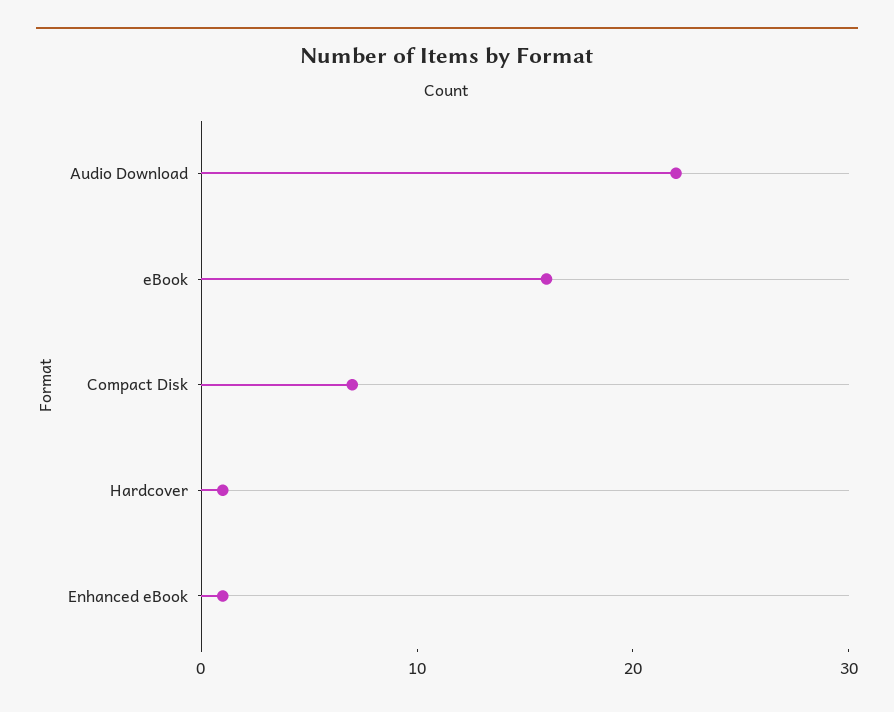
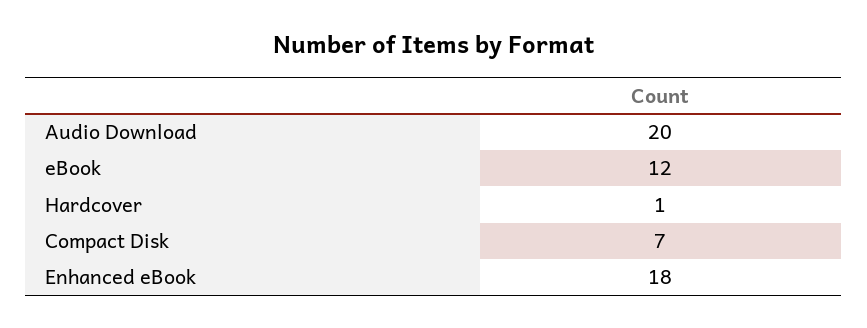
Audio Download: 22 -> 20
eBook: 16 -> 12
Enhanced eBook: 1 -> 18

